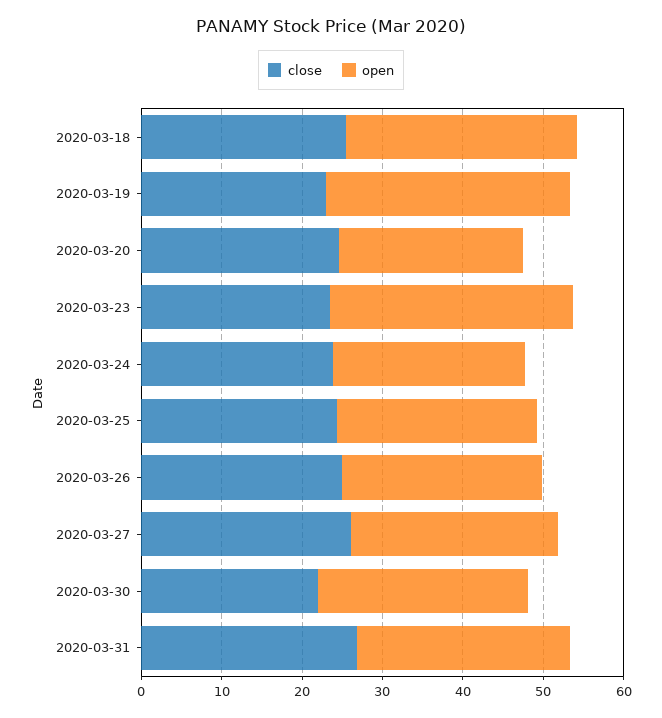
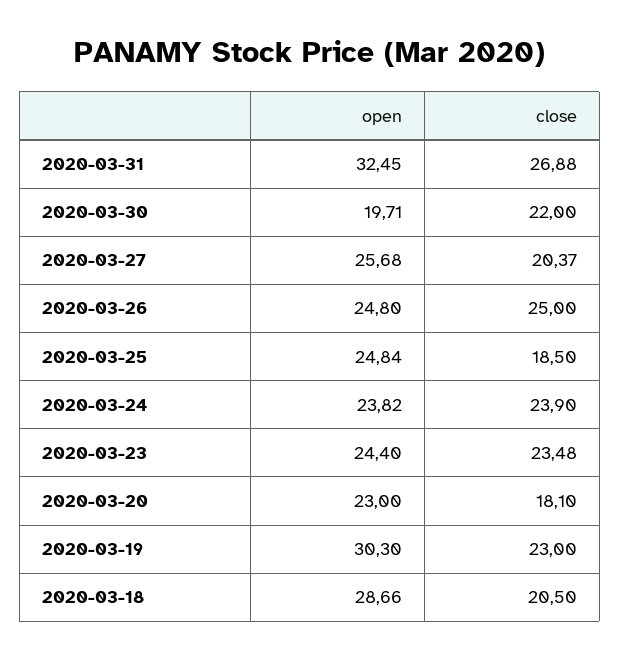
close, 2020-03-18: 26 -> 20.5
close, 2020-03-20: 24 -> 18.1
open, 2020-03-23: 30 -> 24.4
close, 2020-03-25: 24 -> 18.5
close, 2020-03-27: 26 -> 20.37
open, 2020-03-30: 26 -> 19.71
open, 2020-03-31: 26 -> 32.45

